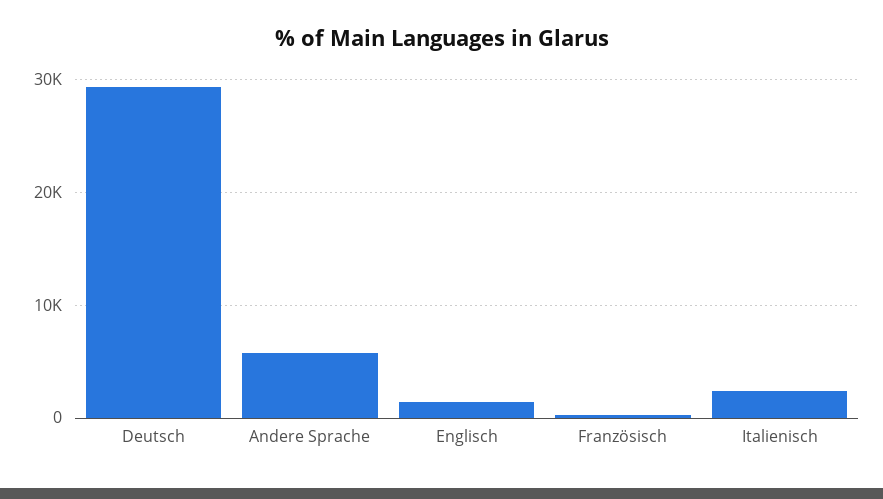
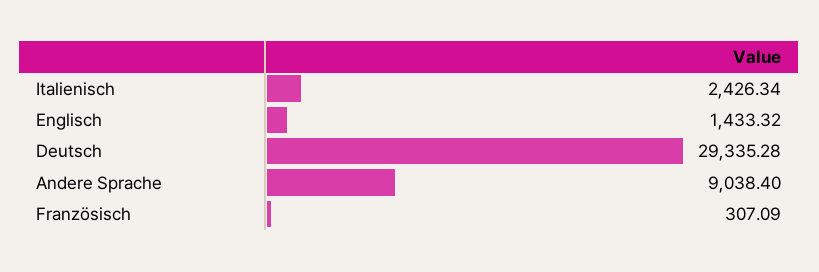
Andere Sprache: 6000 -> 9038.4

